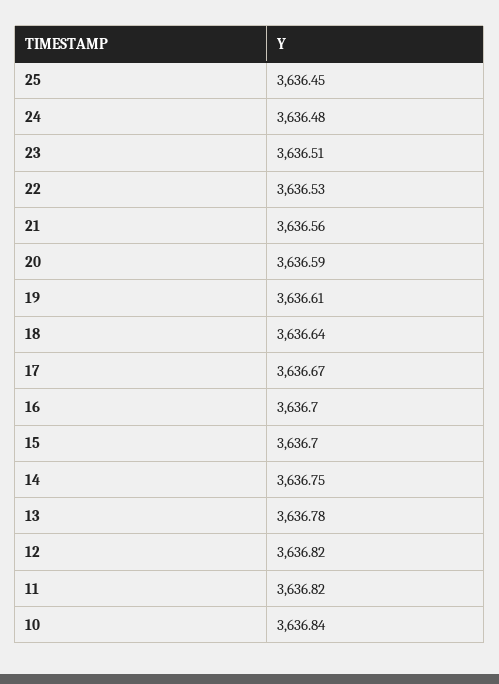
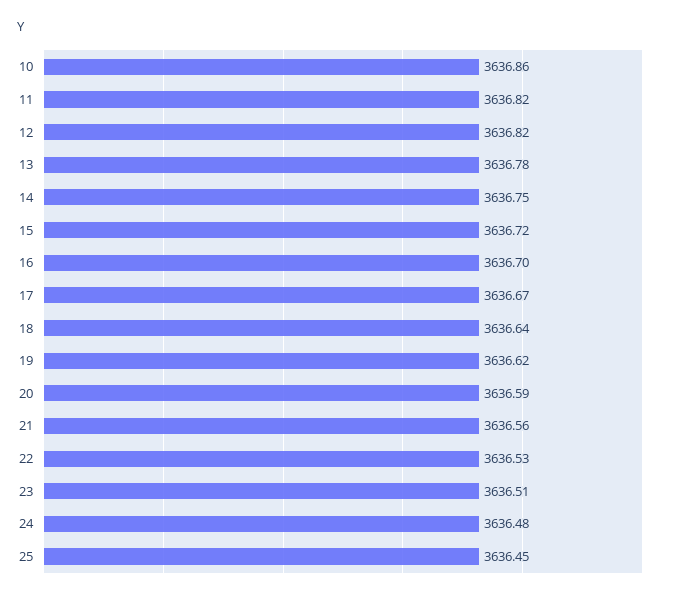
19: 3636.61 -> 3636.62
15: 3636.7 -> 3636.72
10: 3636.84 -> 3636.86

